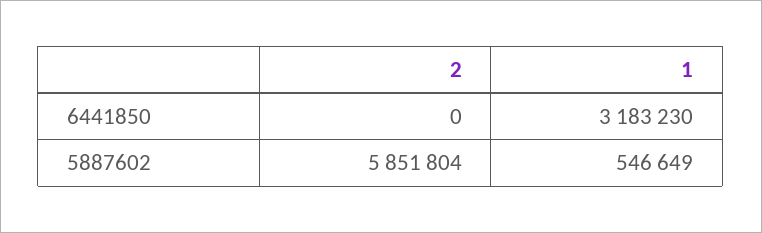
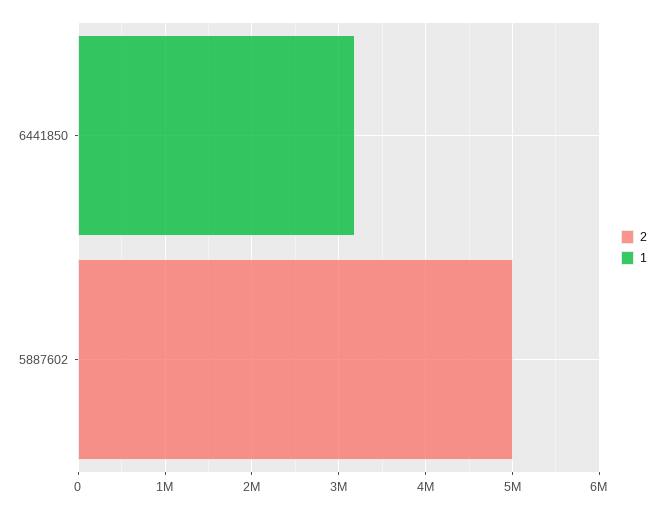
2, 5887602: 5851804 -> 5000000
1, 5887602: 546649 -> 0

